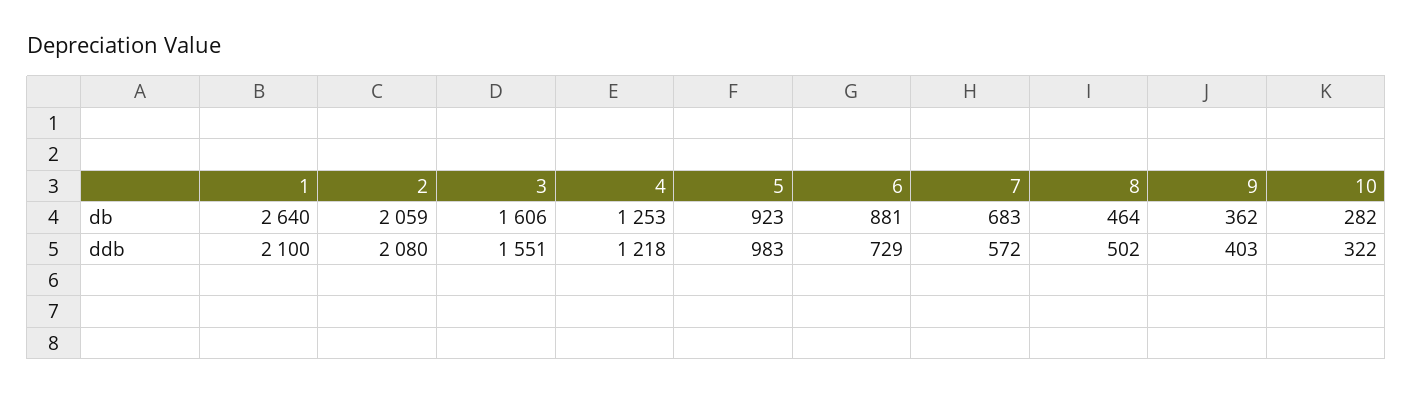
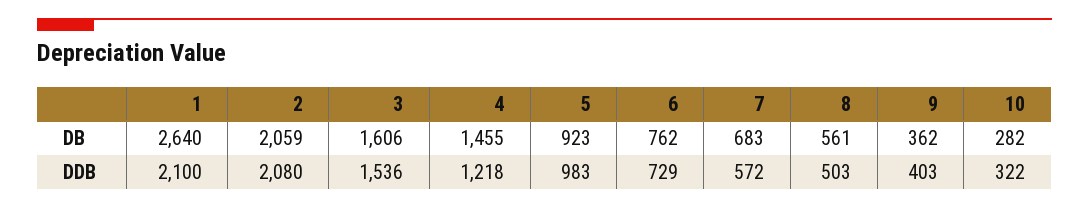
4, db: 1253 -> 1455
6, db: 881 -> 762
8, db: 464 -> 561
3, ddb: 1551 -> 1536
8, ddb: 502 -> 503

